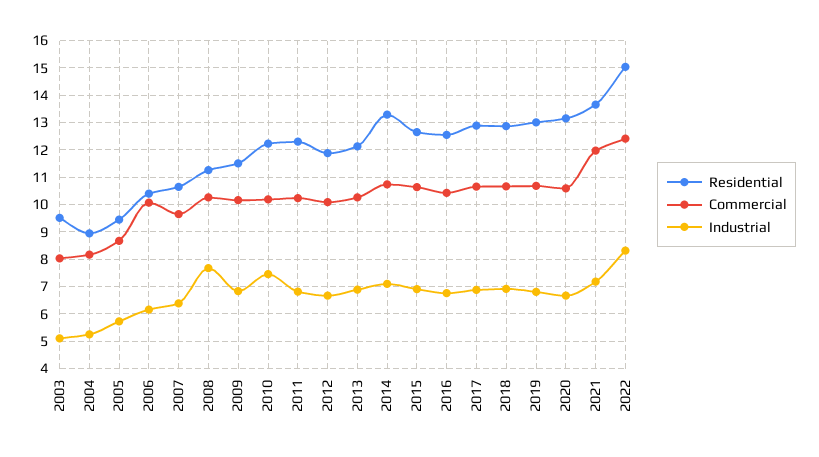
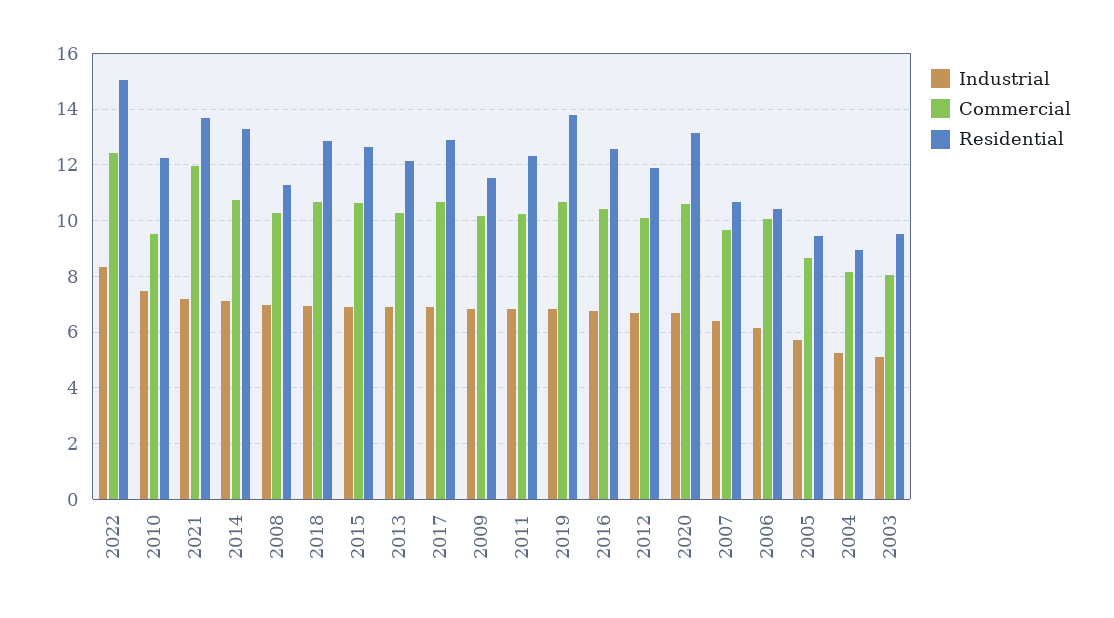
Industrial, 2008: 7.75 -> 7
Commercial, 2010: 10.25 -> 9.5
Residential, 2019: 13 -> 13.75

